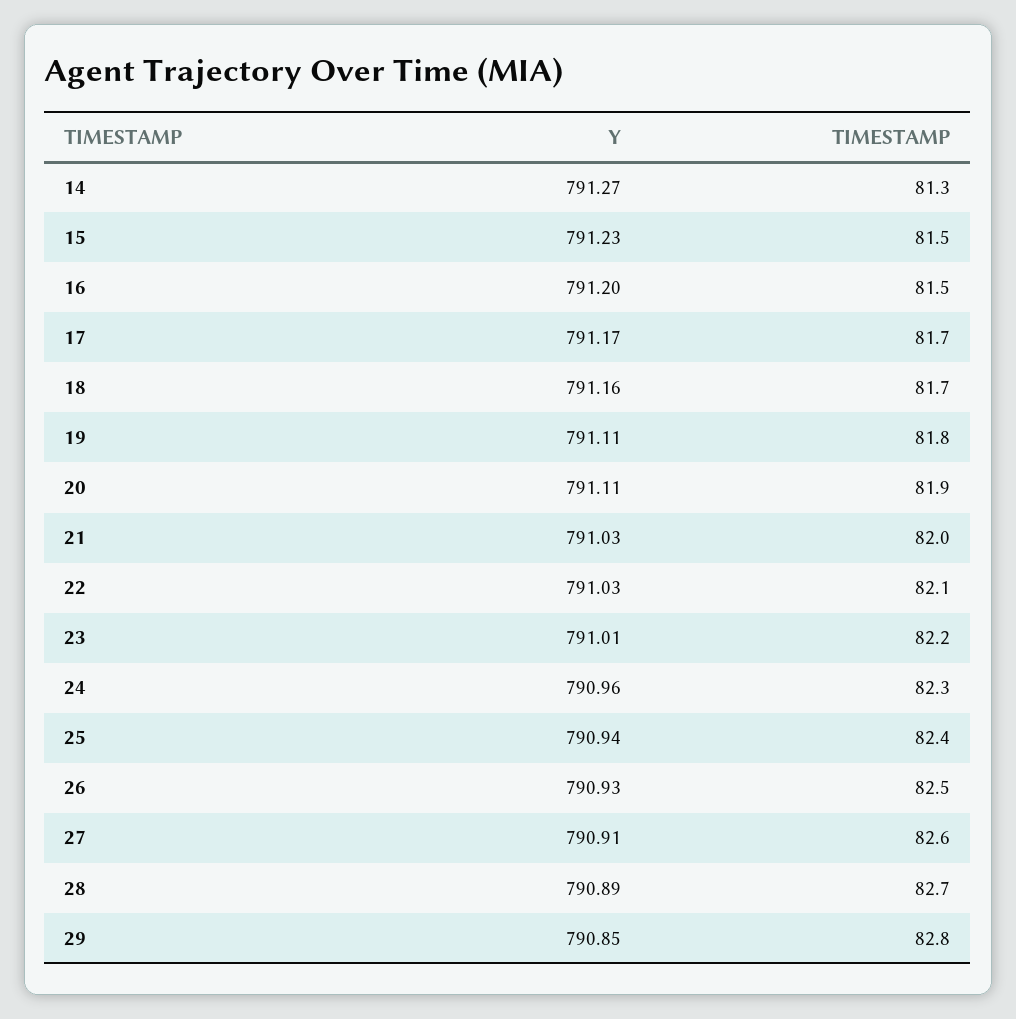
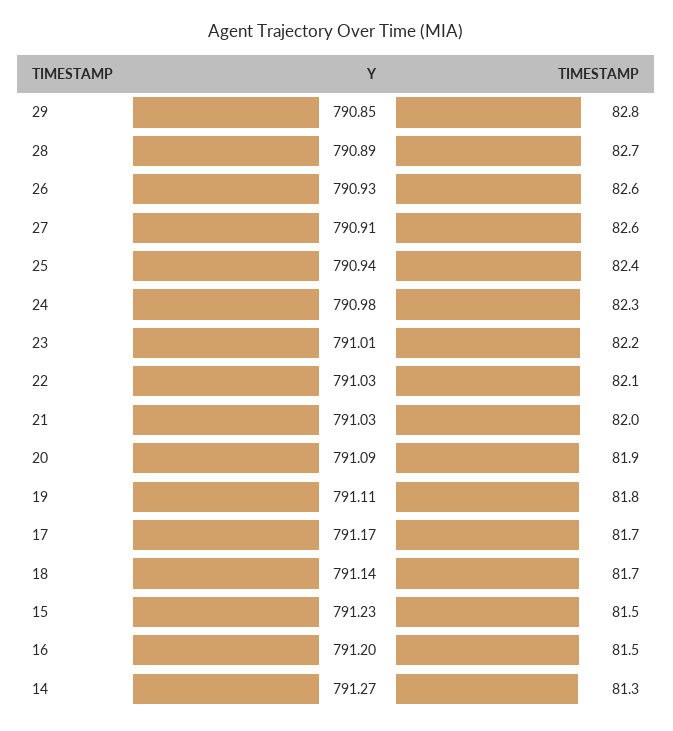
Y, 18: 791.16 -> 791.14
Y, 20: 791.11 -> 791.09
Y, 24: 790.96 -> 790.98
TIMESTAMP, 26: 82.5 -> 82.6

